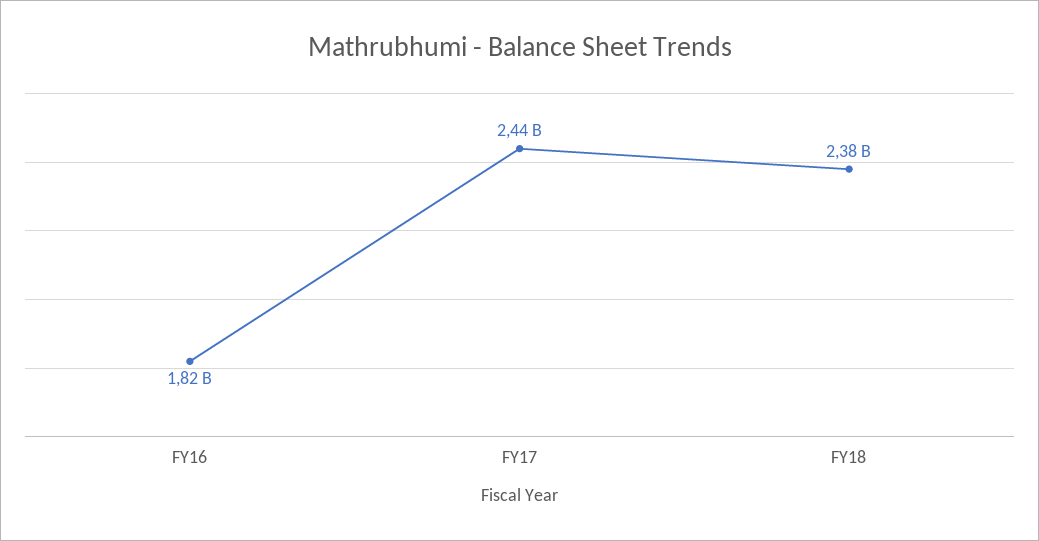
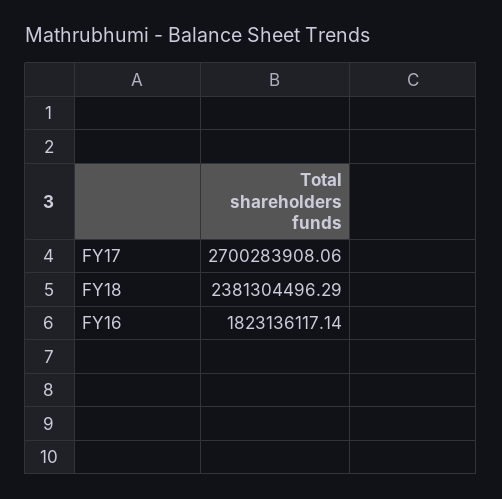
FY17: 2440000000 -> 2700283908.06

